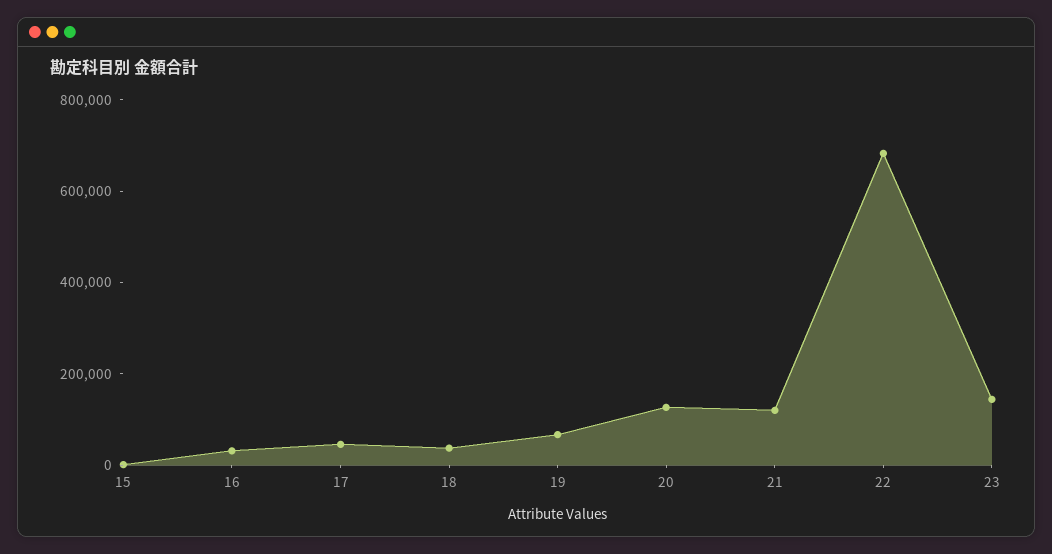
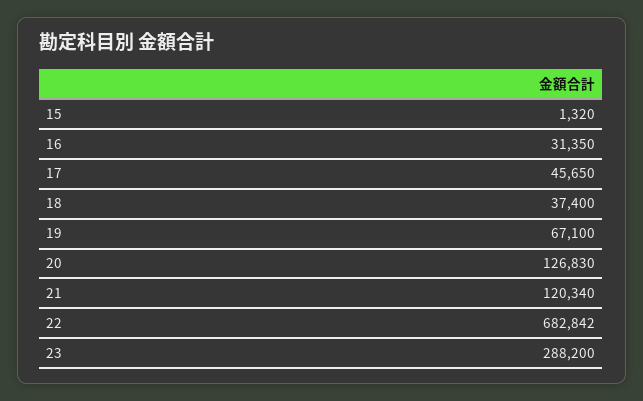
23: 150000 -> 288200

